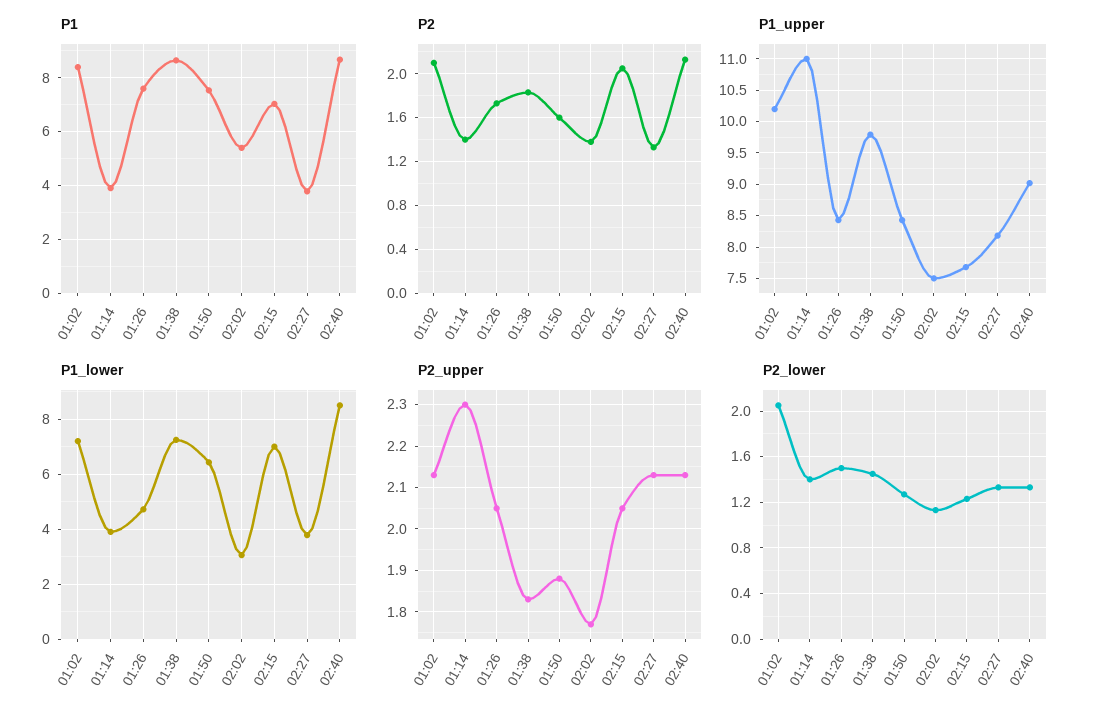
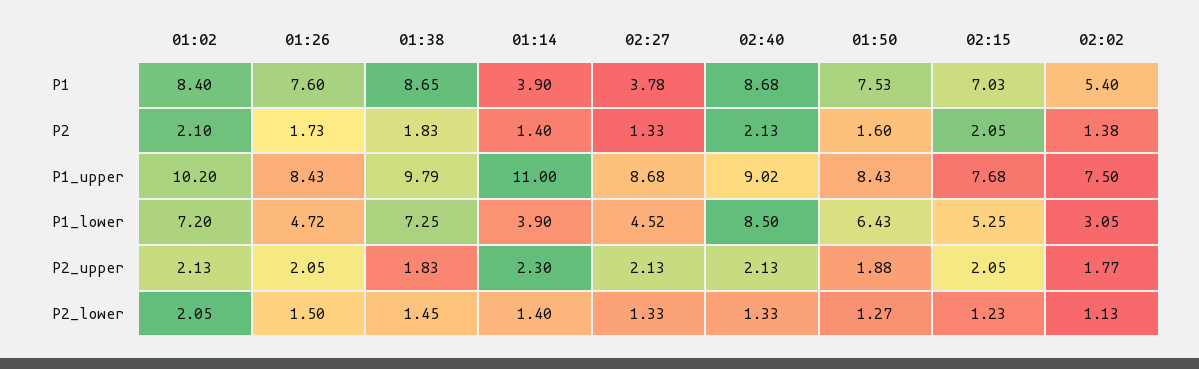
P1_upper, 02:27: 8.2 -> 8.68
P1_lower, 02:15: 7 -> 5.25
P1_lower, 02:27: 3.75 -> 4.52

